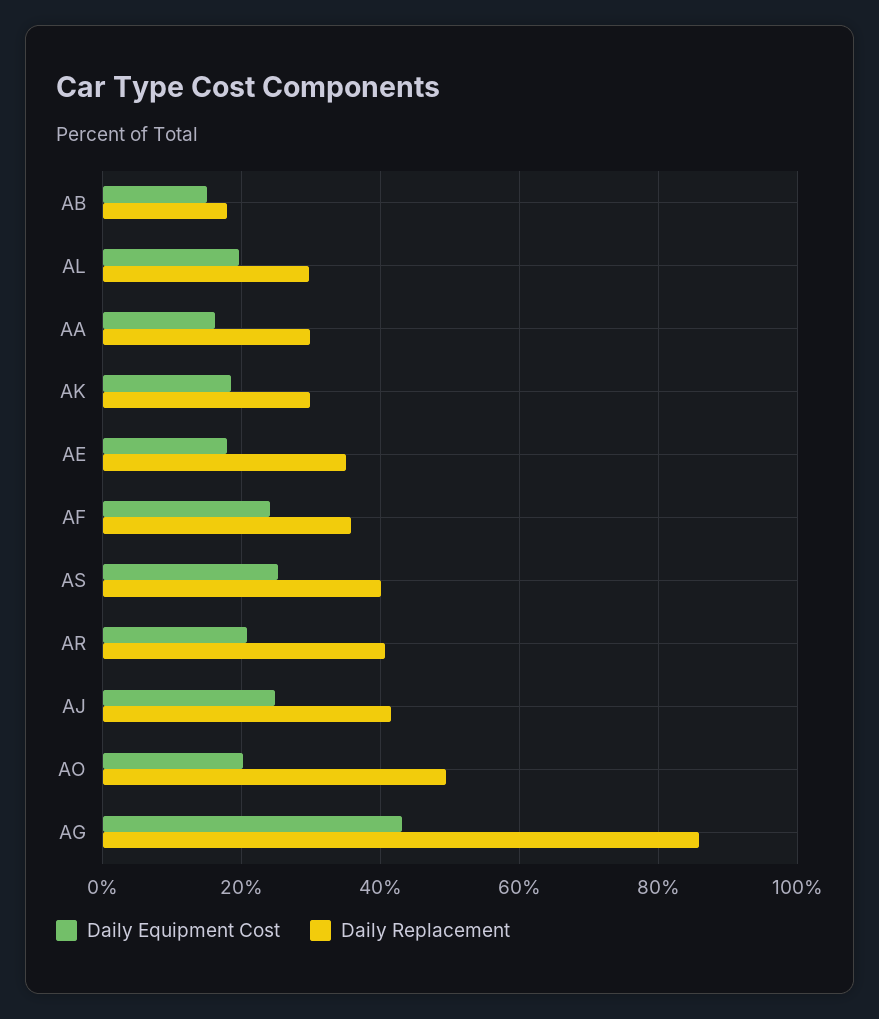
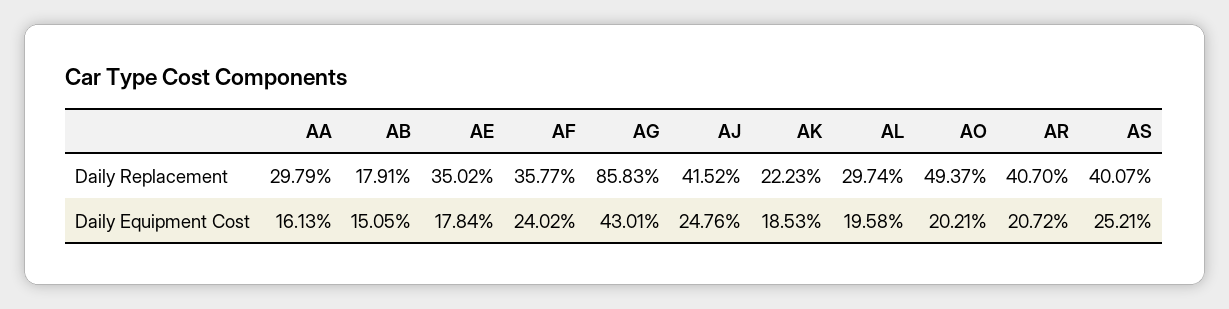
Daily Replacement, AK: 30 -> 22.23

